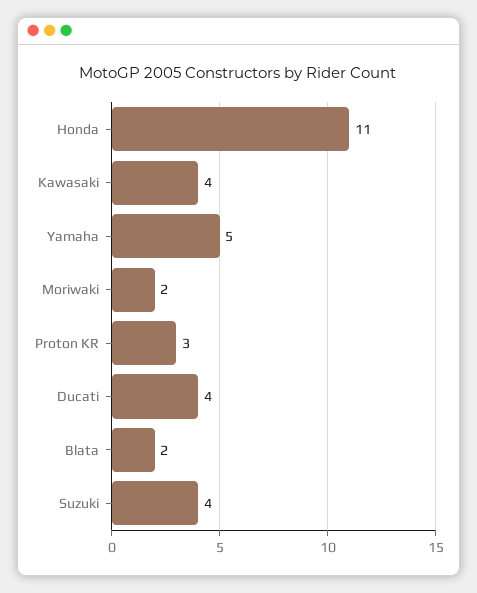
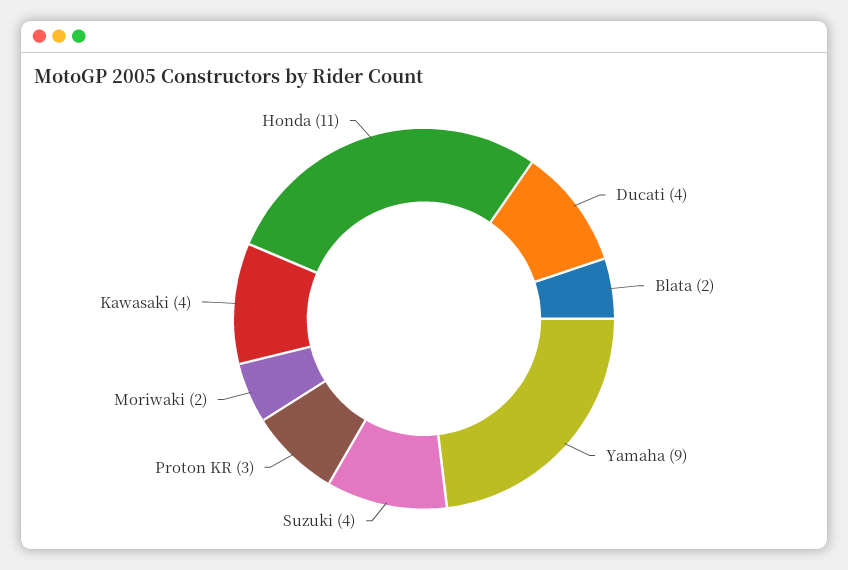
Yamaha: 5 -> 9

